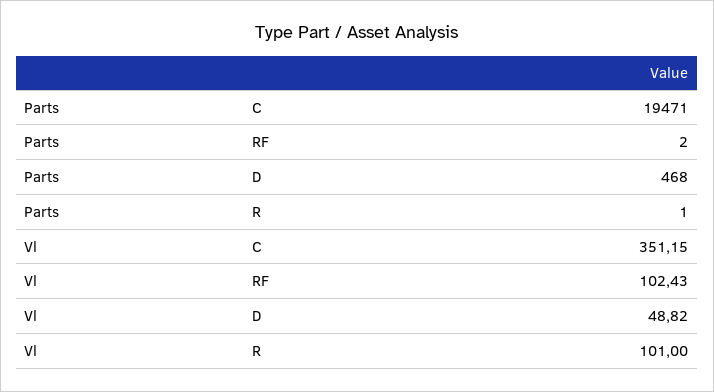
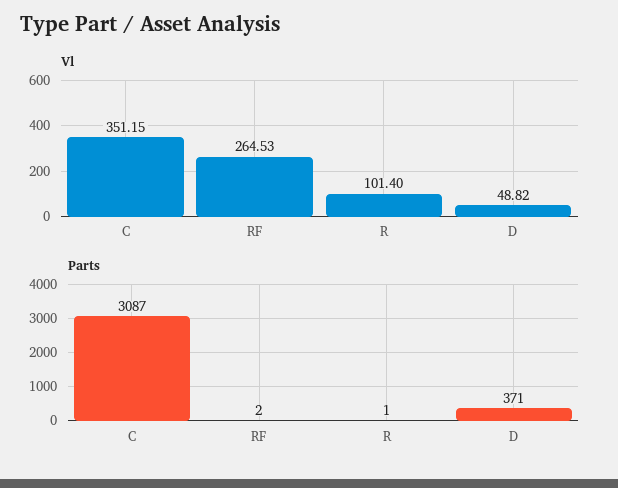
Parts, C: 19471 -> 3087
Parts, D: 468 -> 371
Vl, RF: 102.43 -> 264.53
Vl, R: 101 -> 101.4

